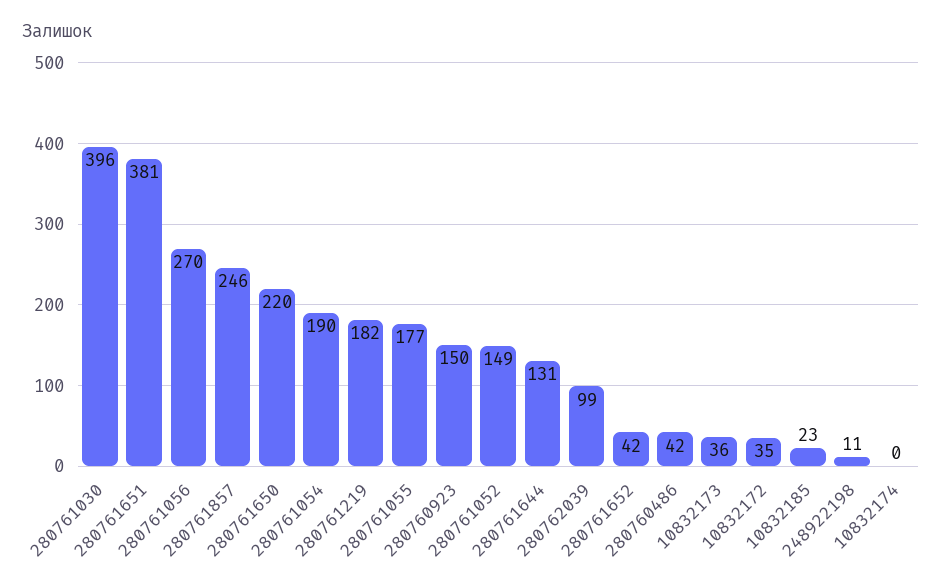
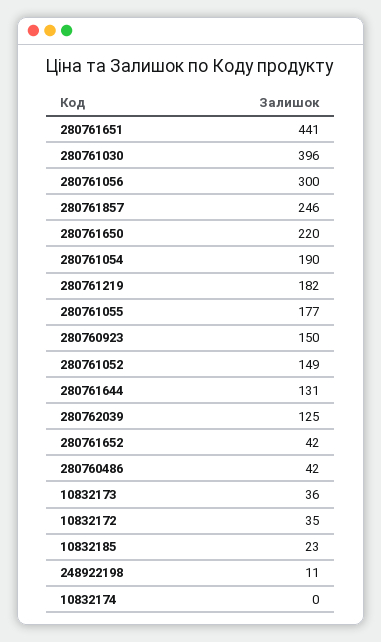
280761651: 381 -> 441
280761056: 270 -> 300
280762039: 99 -> 125

